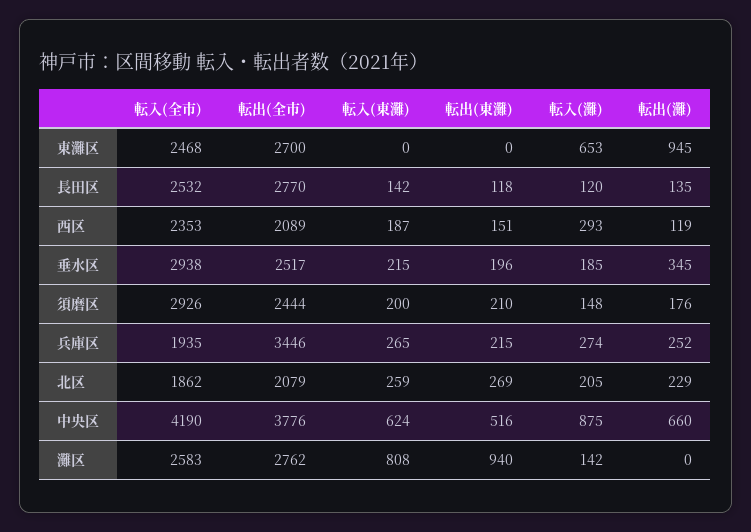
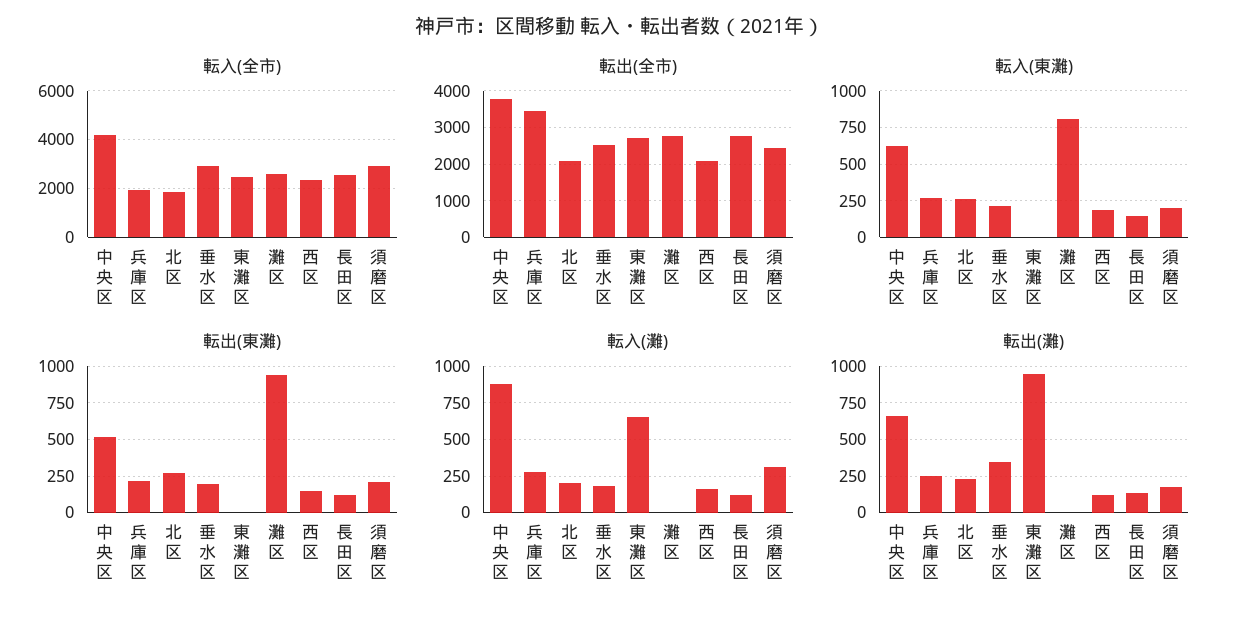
転入(灘), 西区: 293 -> 150
転入(灘), 須磨区: 148 -> 300
転入(灘), 灘区: 142 -> 0

